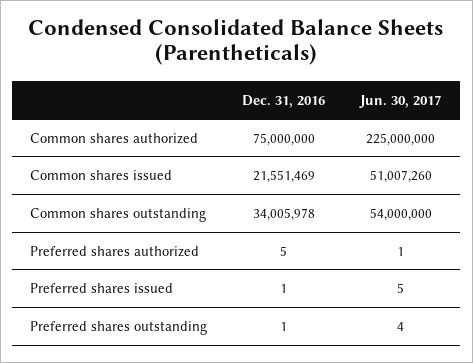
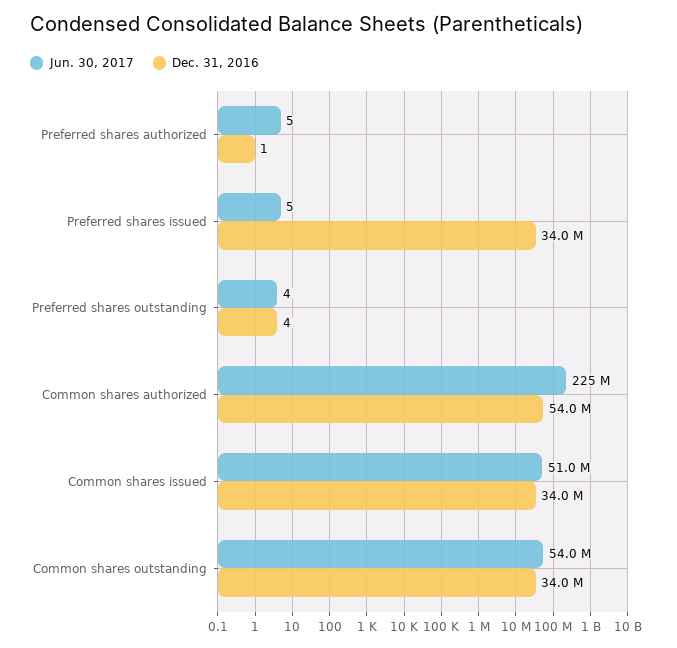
Dec. 31, 2016, Common shares authorized: 75000000 -> 54000000
Dec. 31, 2016, Common shares issued: 21551469 -> 34000000
Dec. 31, 2016, Preferred shares authorized: 5 -> 1
Jun. 30, 2017, Preferred shares authorized: 1 -> 5
Dec. 31, 2016, Preferred shares issued: 1 -> 34000000
Dec. 31, 2016, Preferred shares outstanding: 1 -> 4

